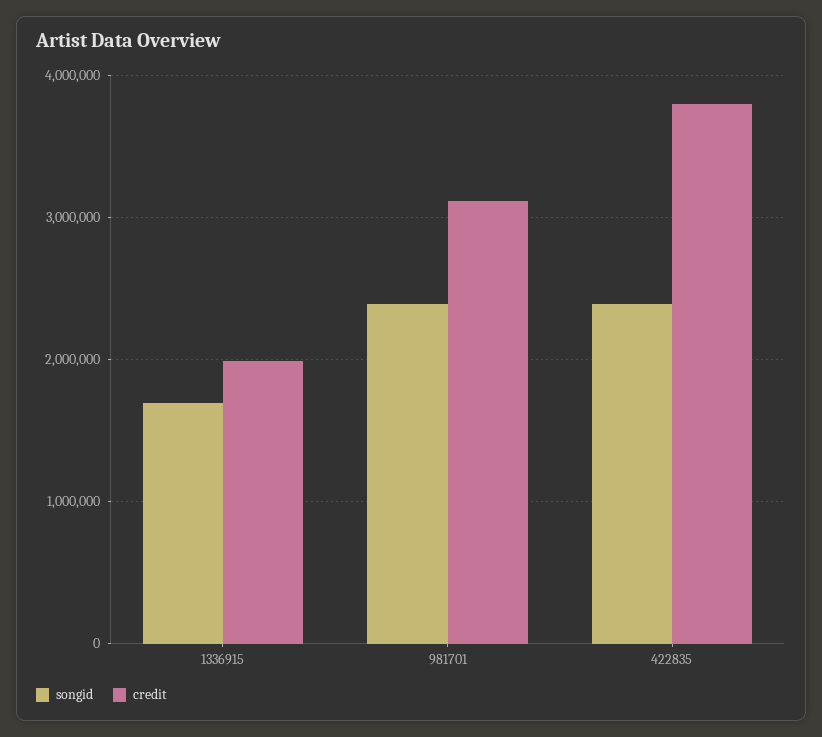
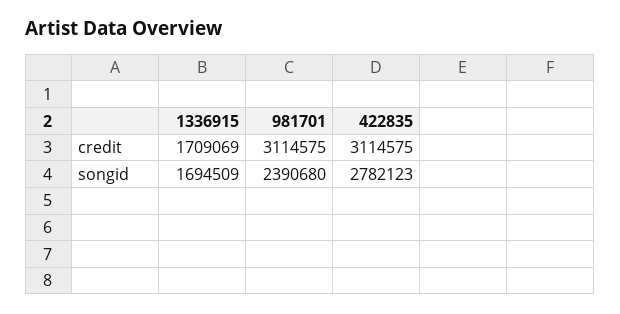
credit, 1336915: 2000000 -> 1709069
songid, 422835: 2400000 -> 2782123
credit, 422835: 3800000 -> 3114575

